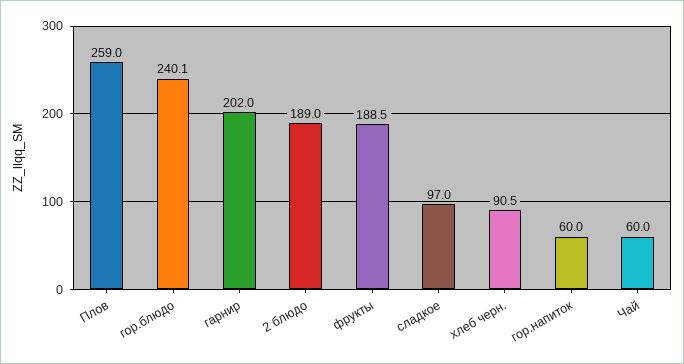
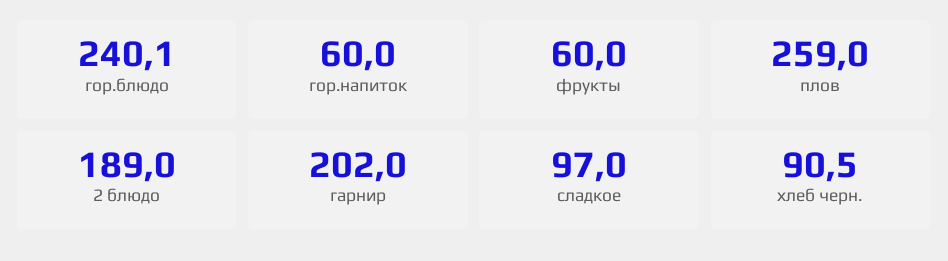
фрукты: 188.5 -> 60
Чай: 60 -> none

